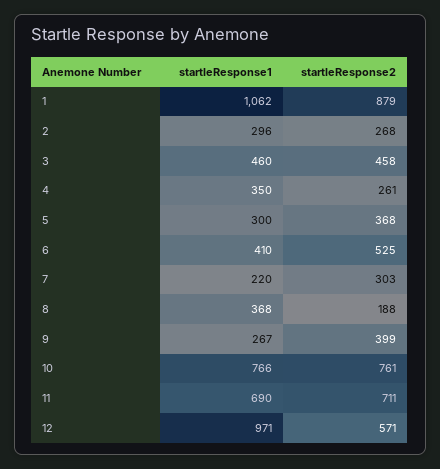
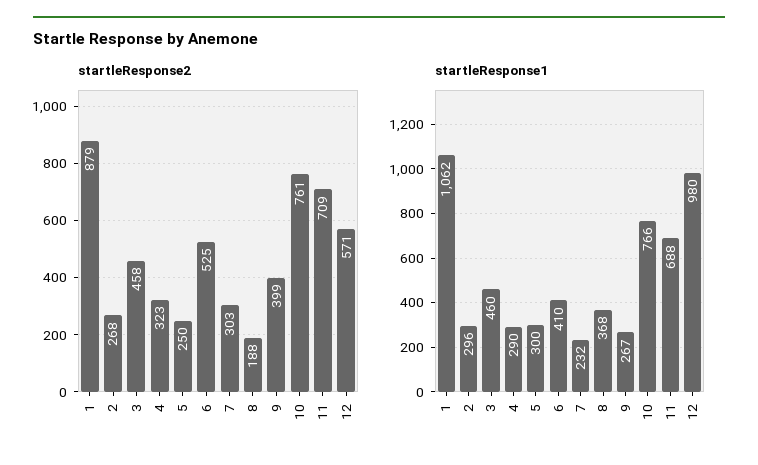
startleResponse1, 4: 350 -> 290
startleResponse2, 4: 261 -> 323
startleResponse2, 5: 368 -> 250
startleResponse1, 7: 220 -> 232
startleResponse1, 11: 690 -> 688
startleResponse2, 11: 711 -> 709
startleResponse1, 12: 971 -> 980

